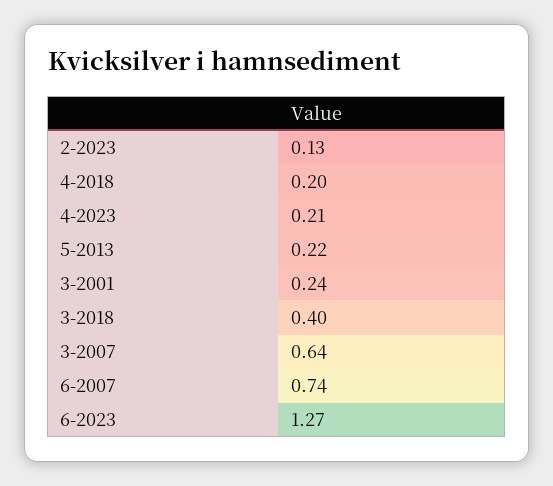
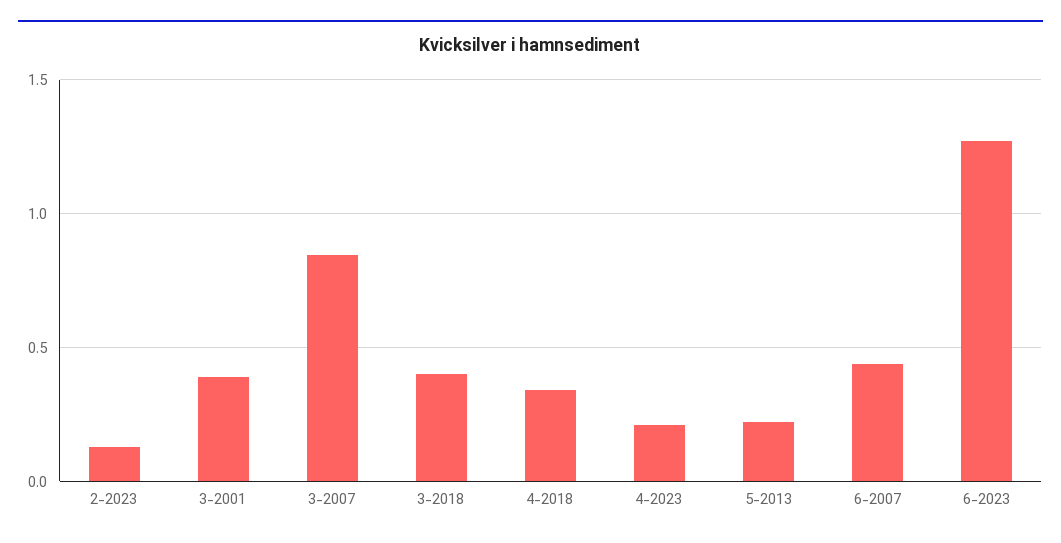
4-2018: 0.2 -> 0.35
3-2001: 0.24 -> 0.4
3-2007: 0.64 -> 0.85
6-2007: 0.74 -> 0.45

